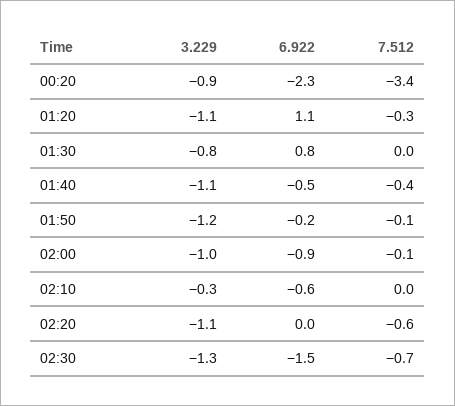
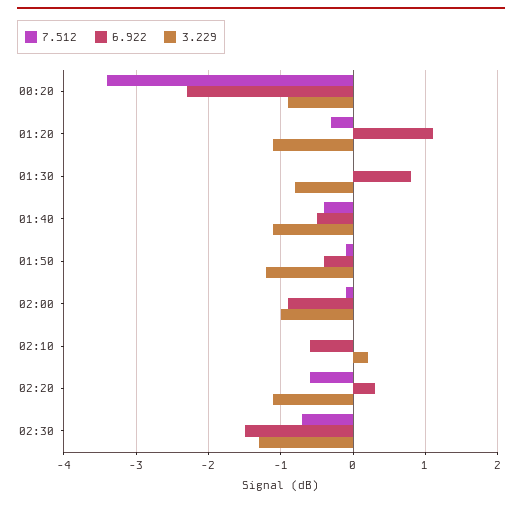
6.922, 01:50: -0.2 -> -0.4
3.229, 02:10: -0.3 -> 0.2
6.922, 02:20: 0 -> 0.3

